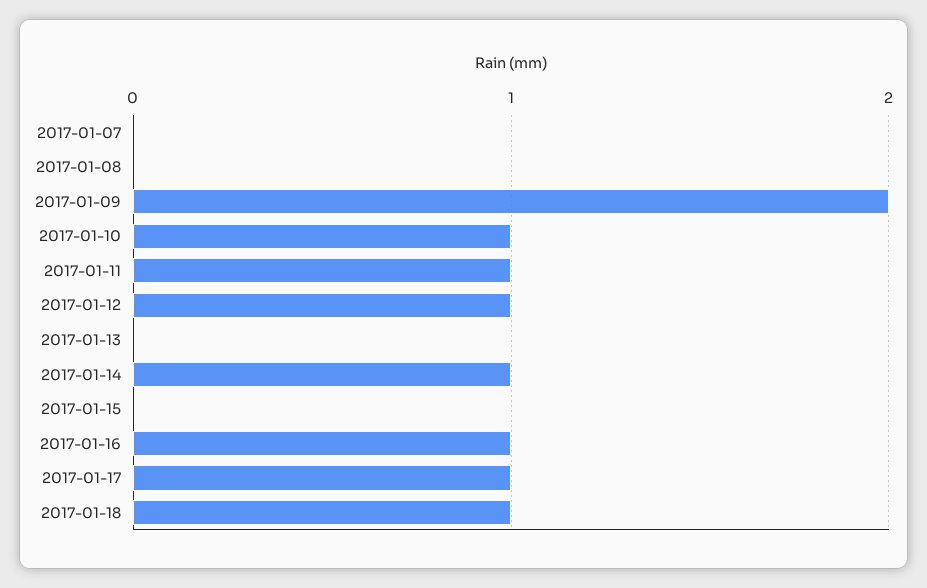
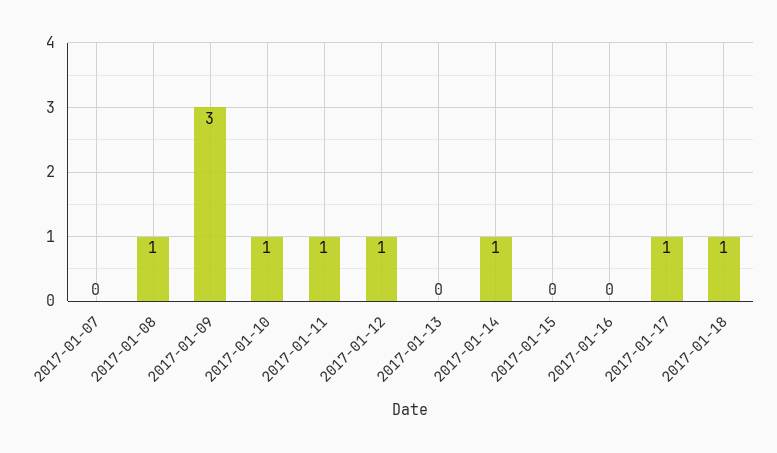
2017-01-08: 0 -> 1
2017-01-09: 2 -> 3
2017-01-16: 1 -> 0

